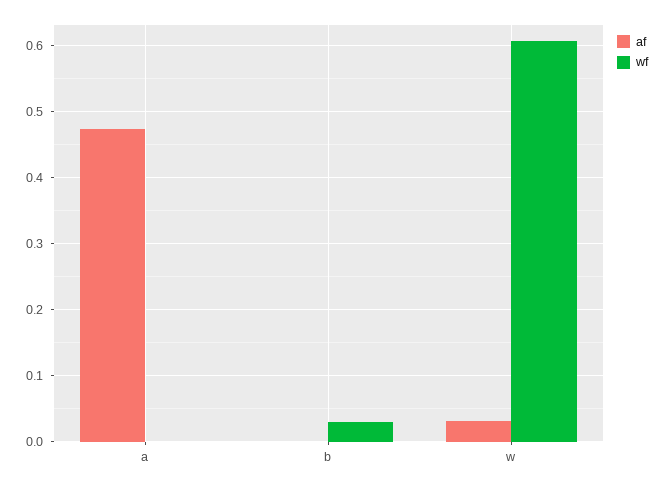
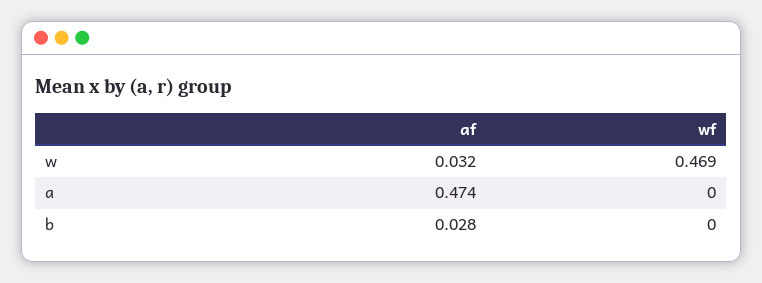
af, b: 0 -> 0.028
wf, b: 0.03 -> 0
wf, w: 0.61 -> 0.469

